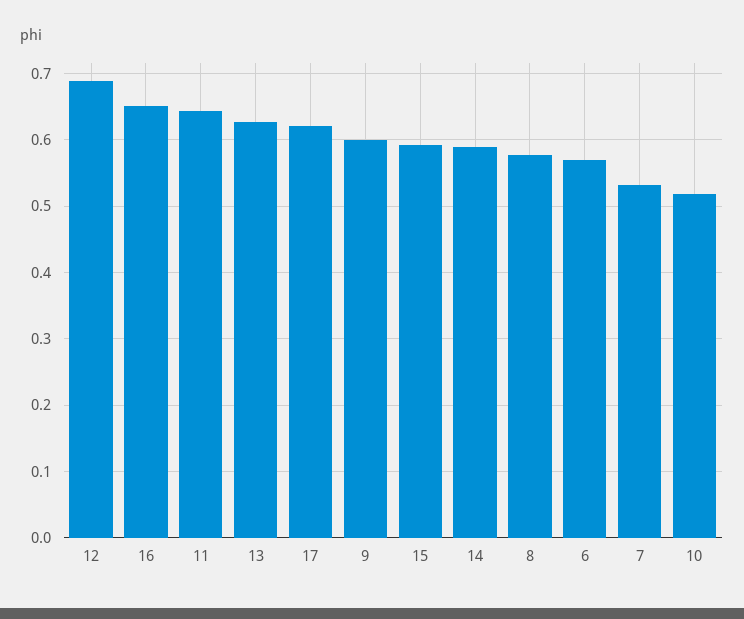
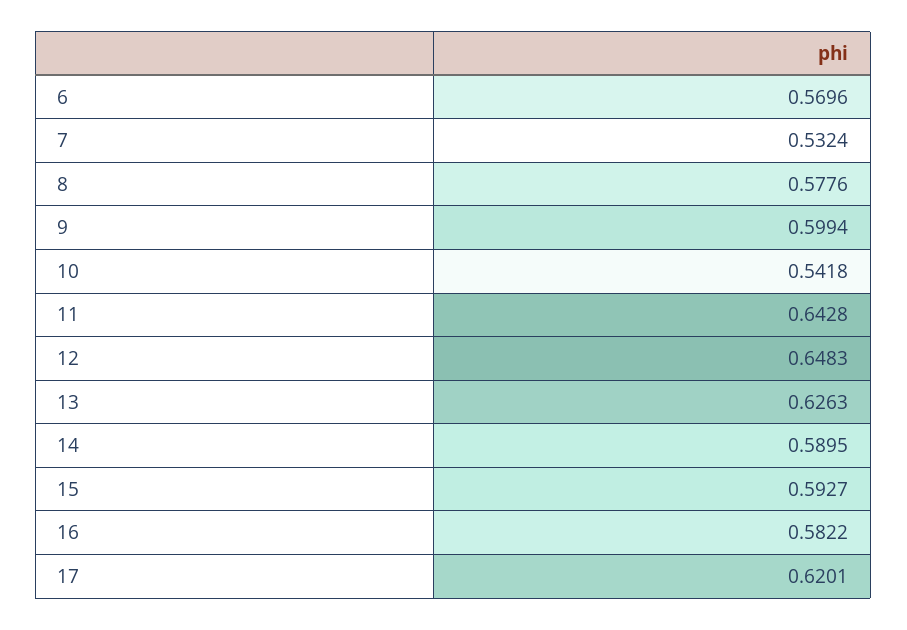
12: 0.69 -> 0.6483
16: 0.65 -> 0.5822
10: 0.52 -> 0.5418

